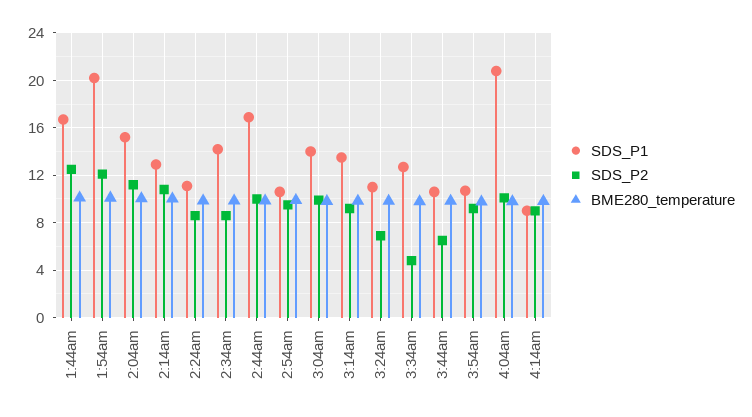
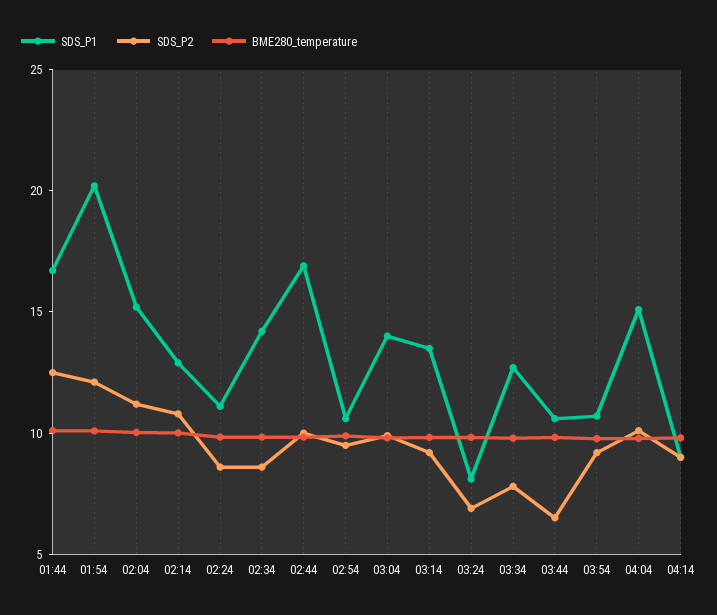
SDS_P1, 3:24am: 11 -> 8
SDS_P2, 3:34am: 5 -> 8
SDS_P1, 4:04am: 21 -> 15

